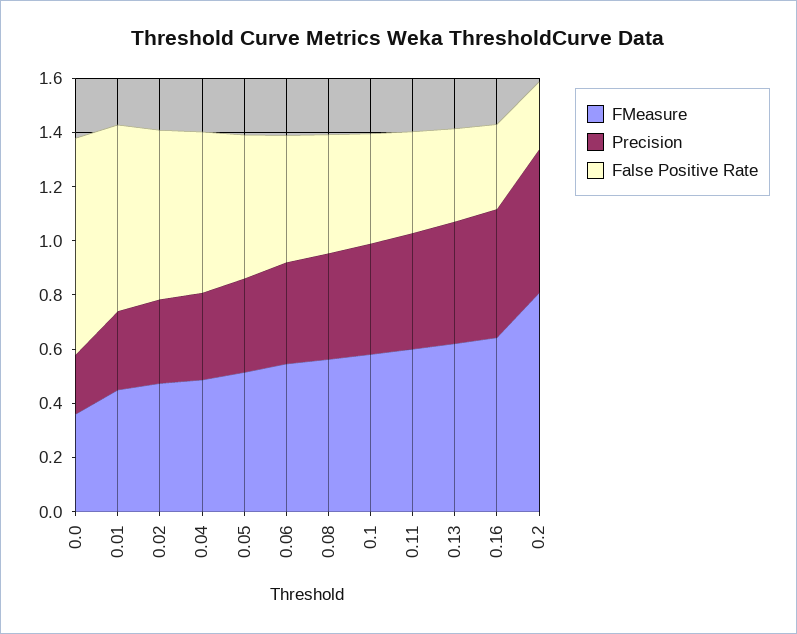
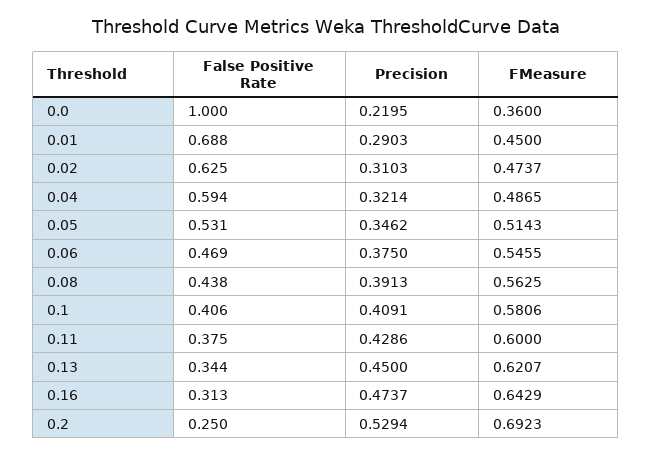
False Positive Rate, 0.0: 0.8 -> 1
FMeasure, 0.2: 0.8 -> 0.6923

